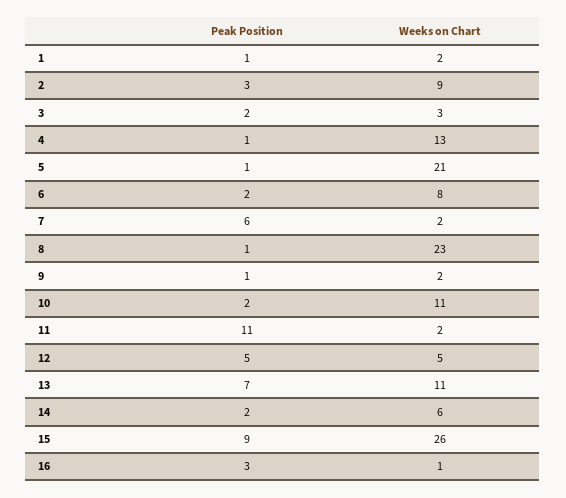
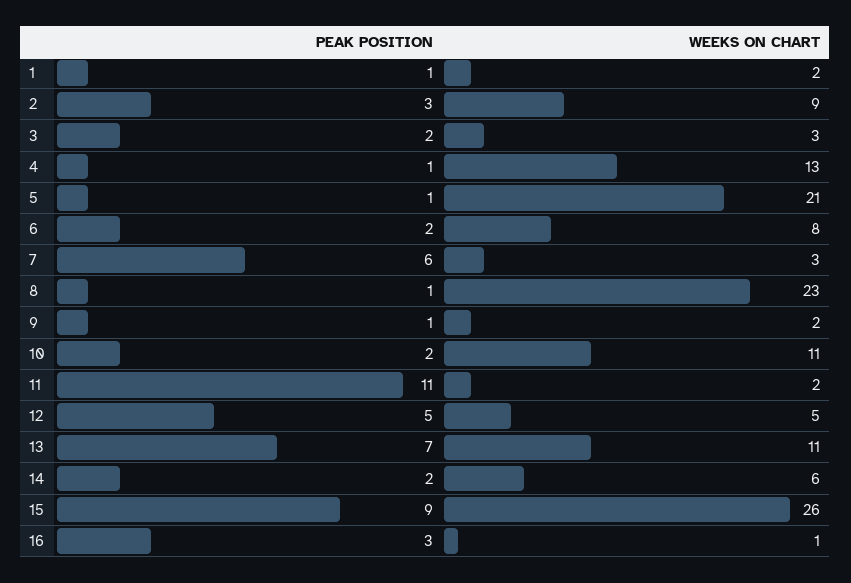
Weeks on Chart, 7: 2 -> 3

